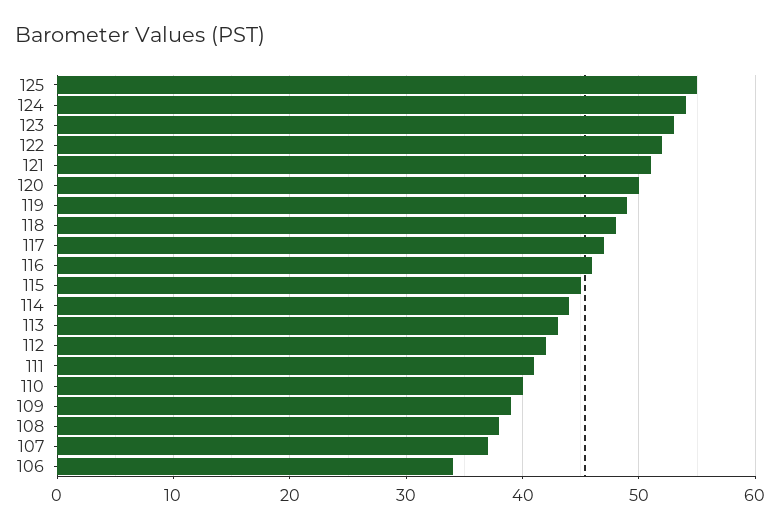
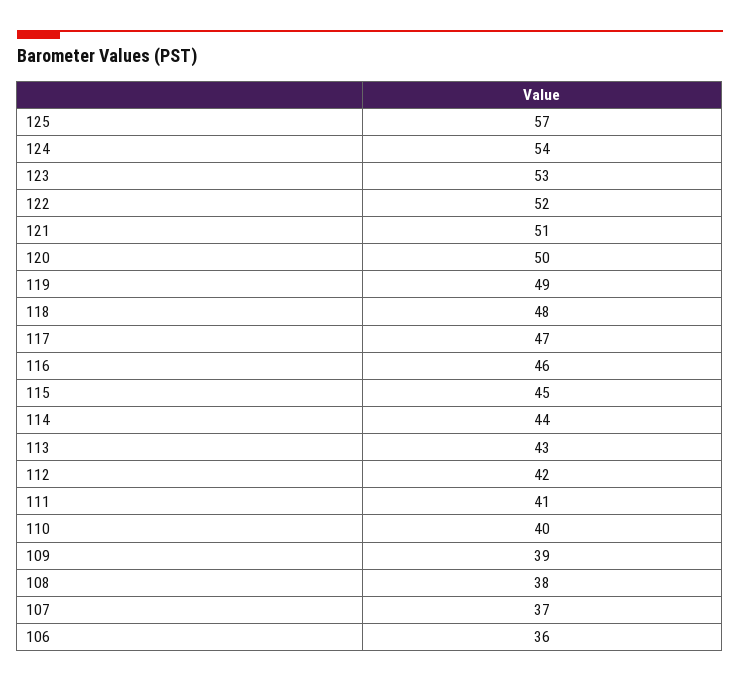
125: 55 -> 57
106: 34 -> 36

